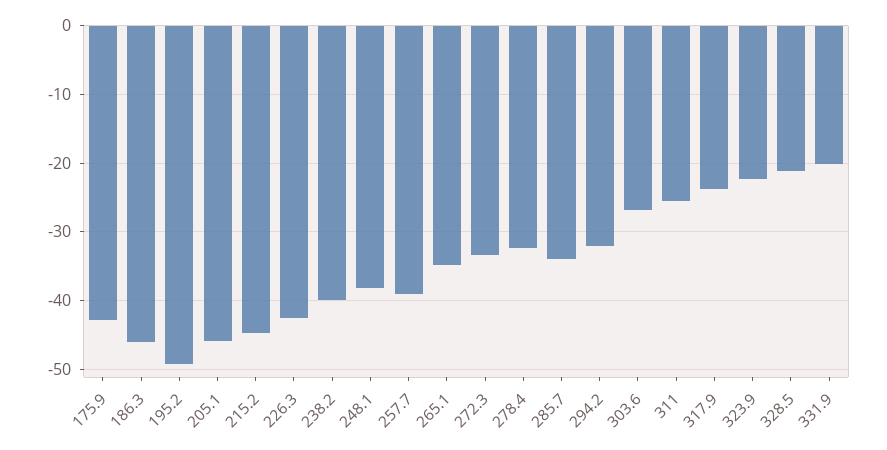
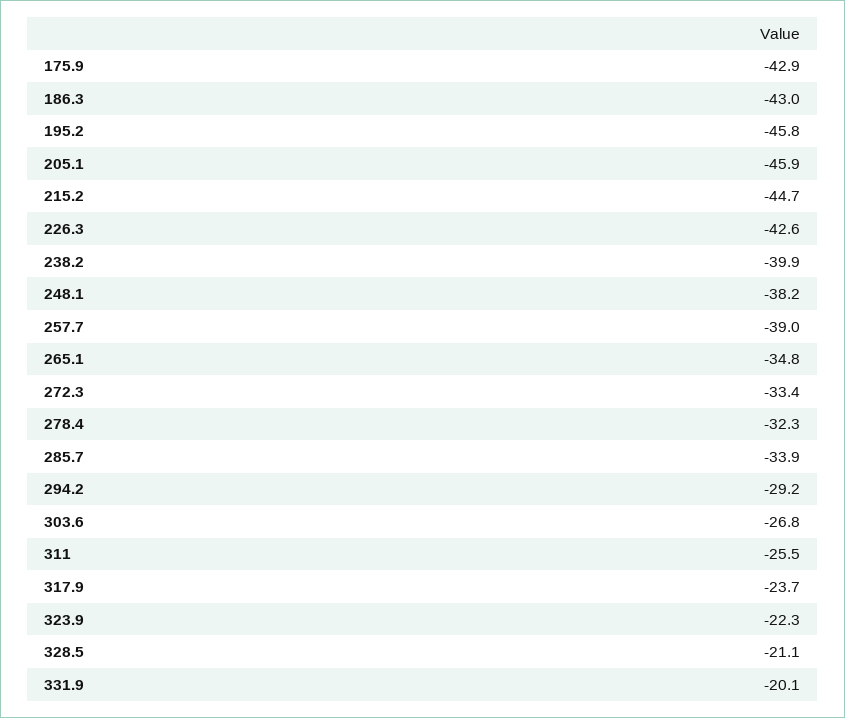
186.3: -46 -> -43
195.2: -49 -> -45.8
294.2: -32 -> -29.2

